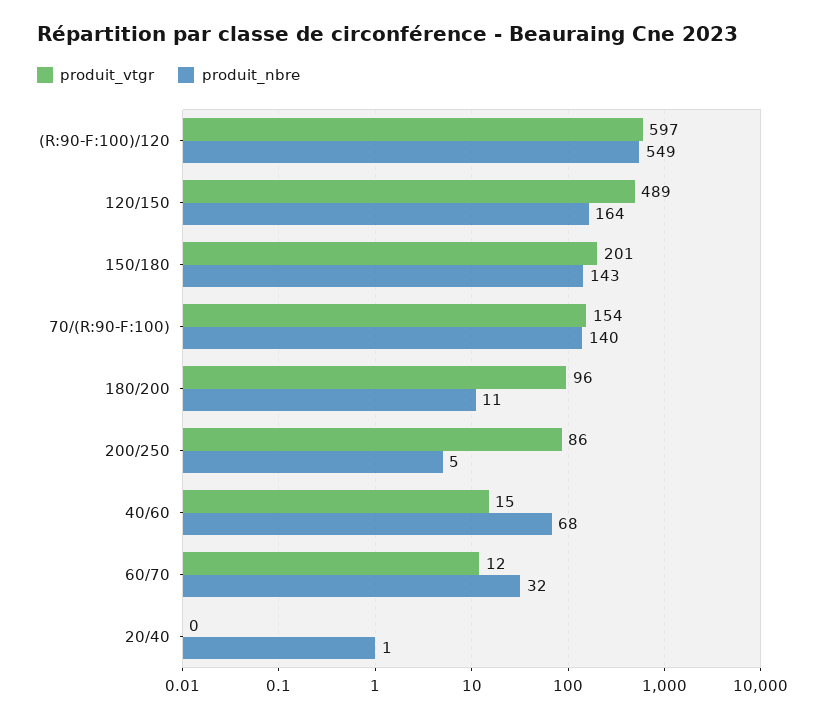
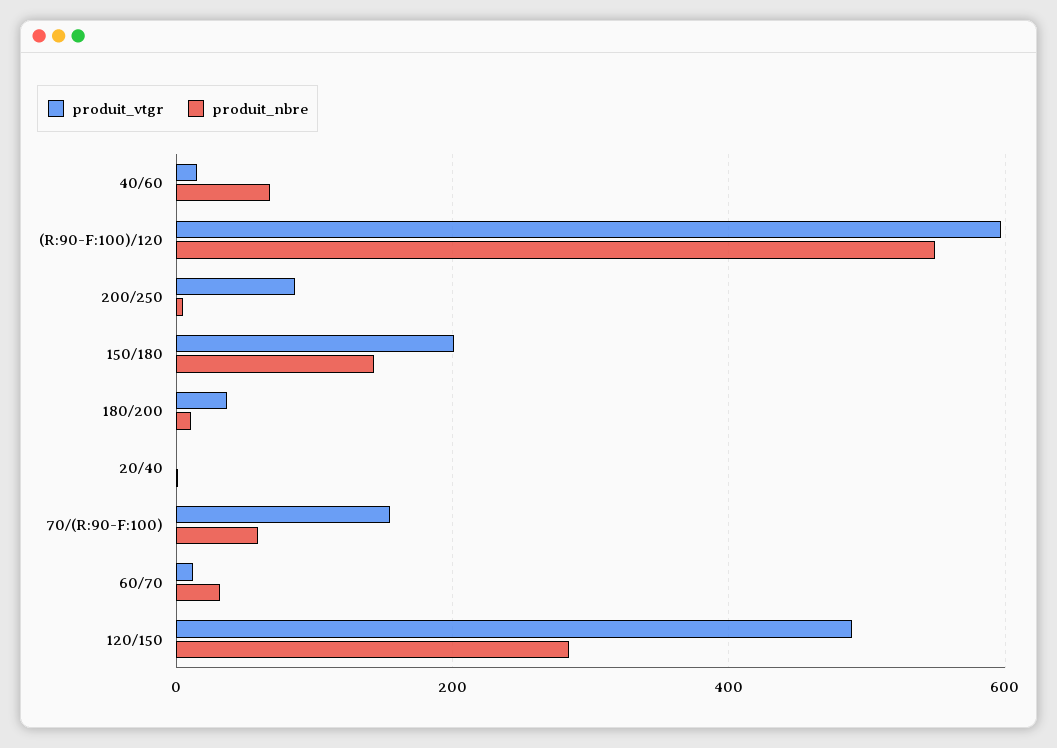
produit_nbre, 120/150: 164 -> 280
produit_nbre, 70/(R:90-F:100): 140 -> 60
produit_vtgr, 180/200: 96 -> 40

